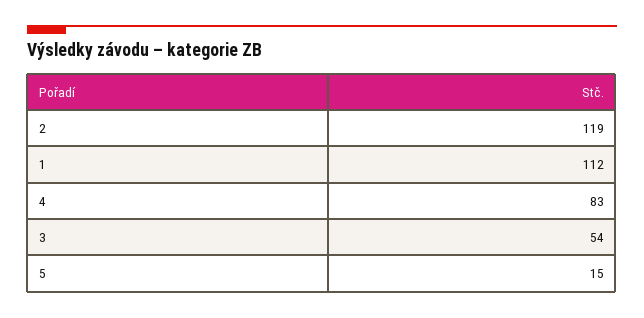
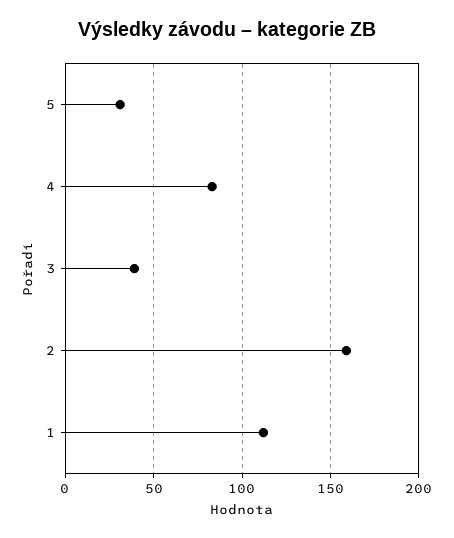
2: 119 -> 160
3: 54 -> 40
5: 15 -> 30

